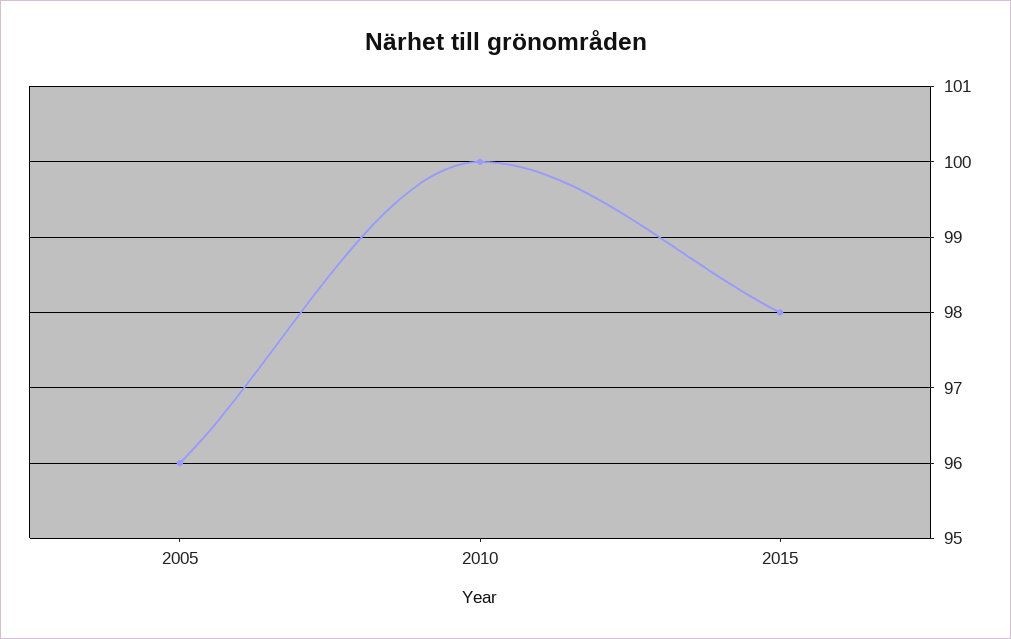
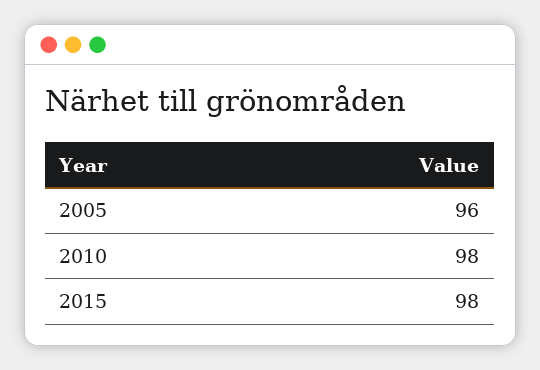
2010: 100 -> 98

